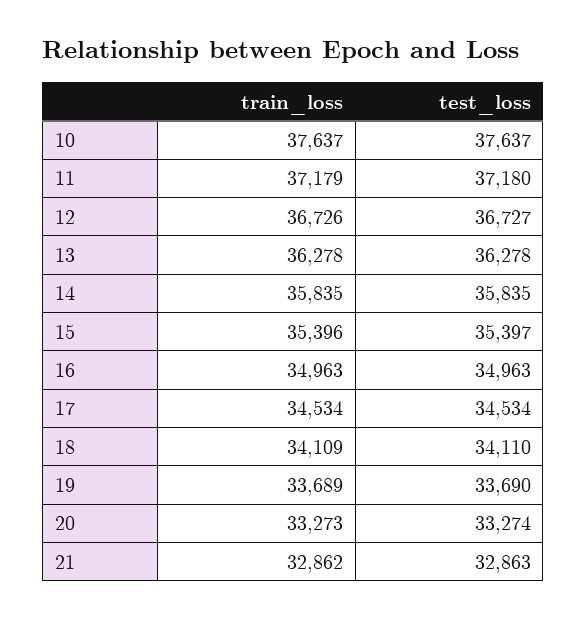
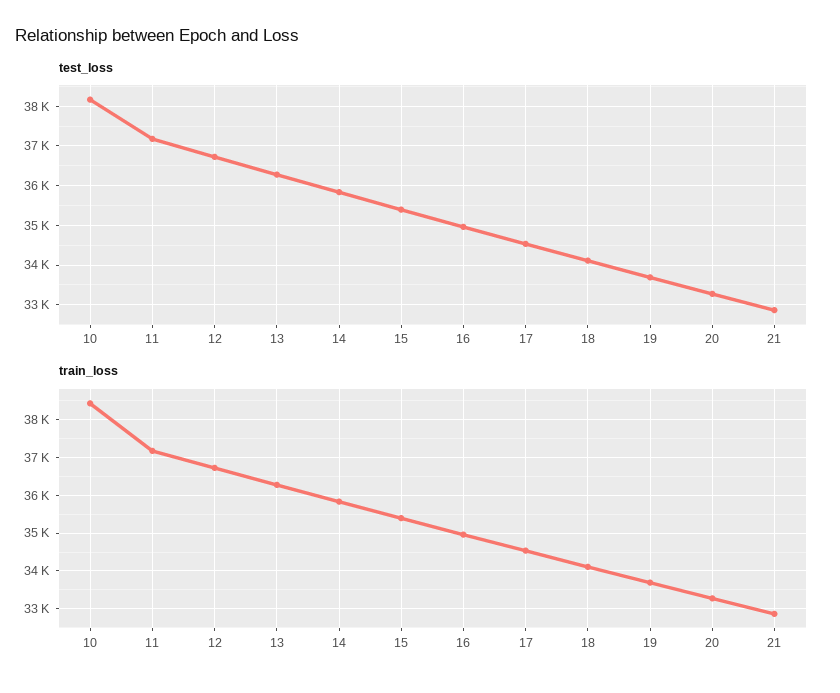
train_loss, 10: 37637 -> 38400
test_loss, 10: 37637 -> 38200

